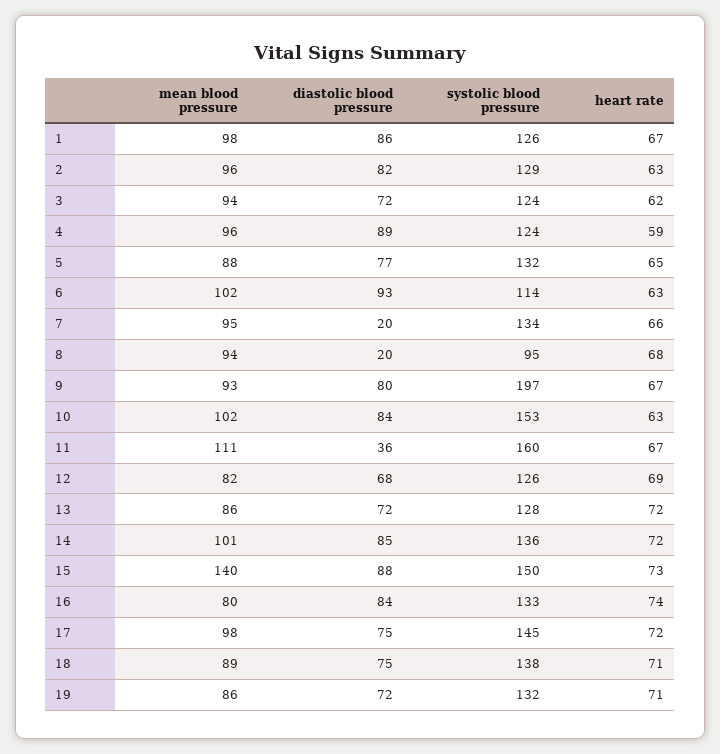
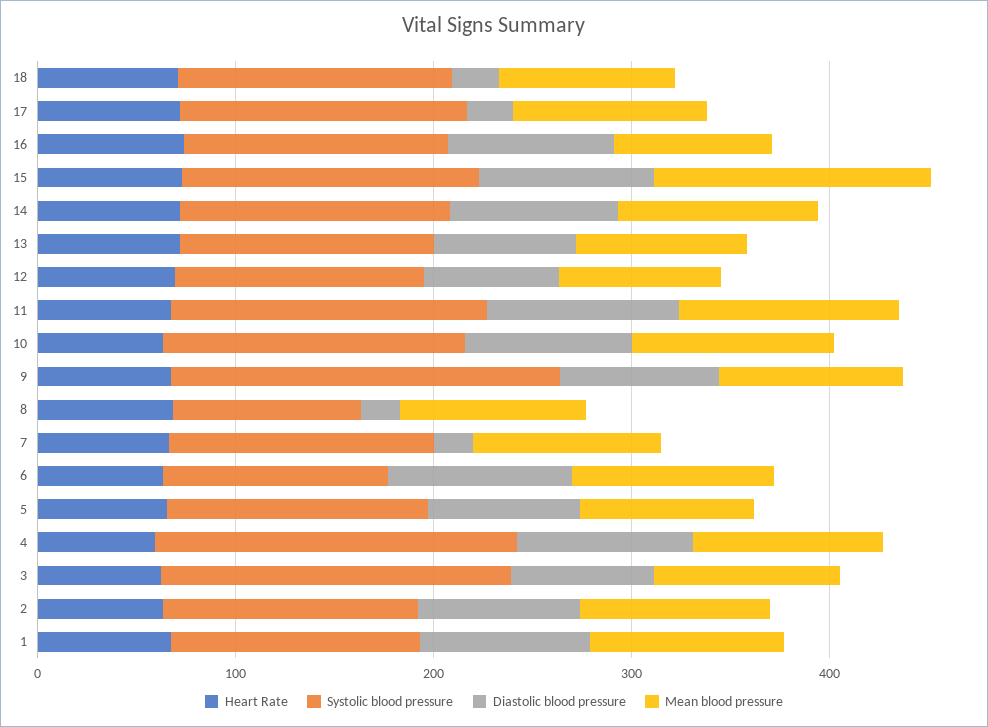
systolic blood pressure, 3: 124 -> 180
systolic blood pressure, 4: 124 -> 180
diastolic blood pressure, 11: 36 -> 100
diastolic blood pressure, 17: 75 -> 20
diastolic blood pressure, 18: 75 -> 20
mean blood pressure, 19: 86 -> none
diastolic blood pressure, 19: 72 -> none
systolic blood pressure, 19: 132 -> none
heart rate, 19: 71 -> none

